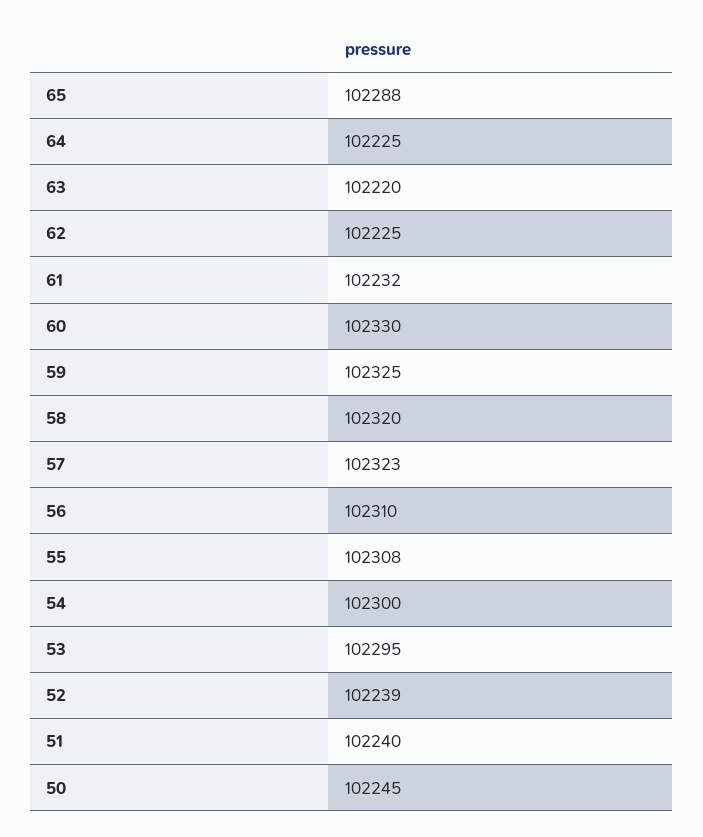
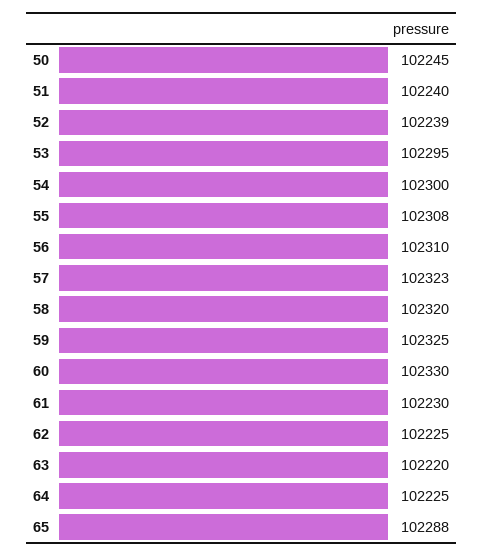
61: 102232 -> 102230

